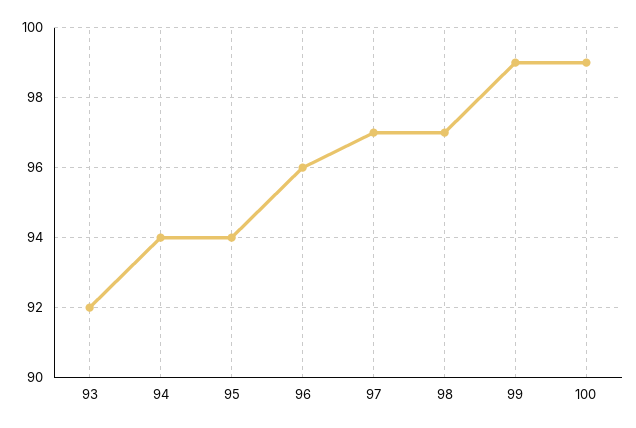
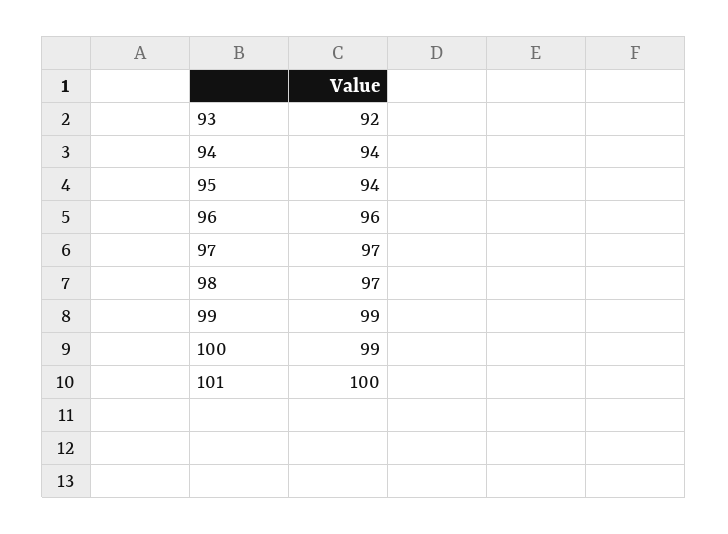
101: none -> 100

